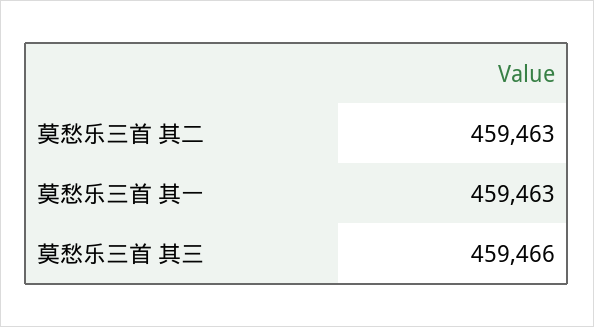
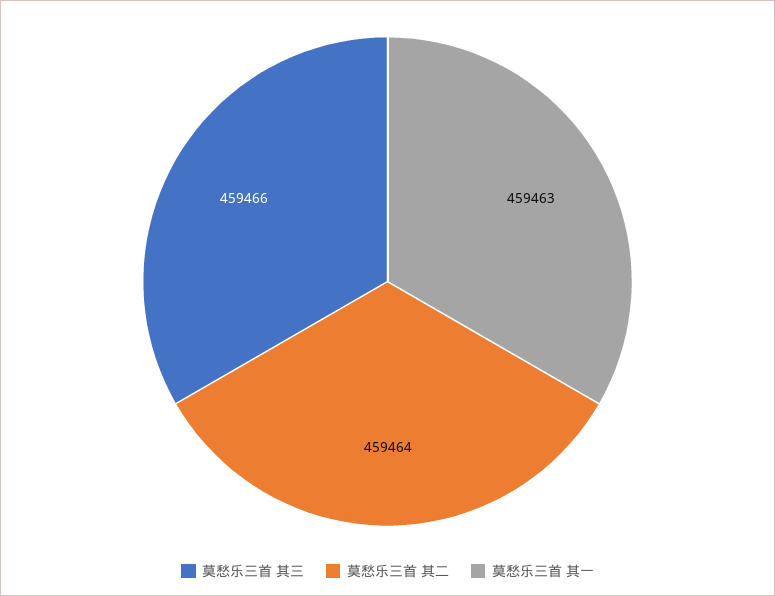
莫愁乐三首 其二: 459463 -> 459464

